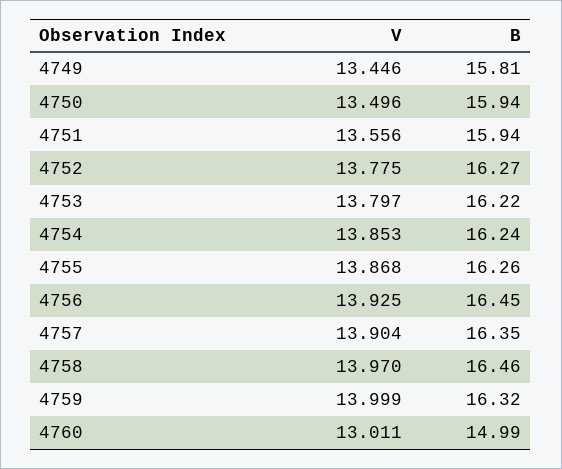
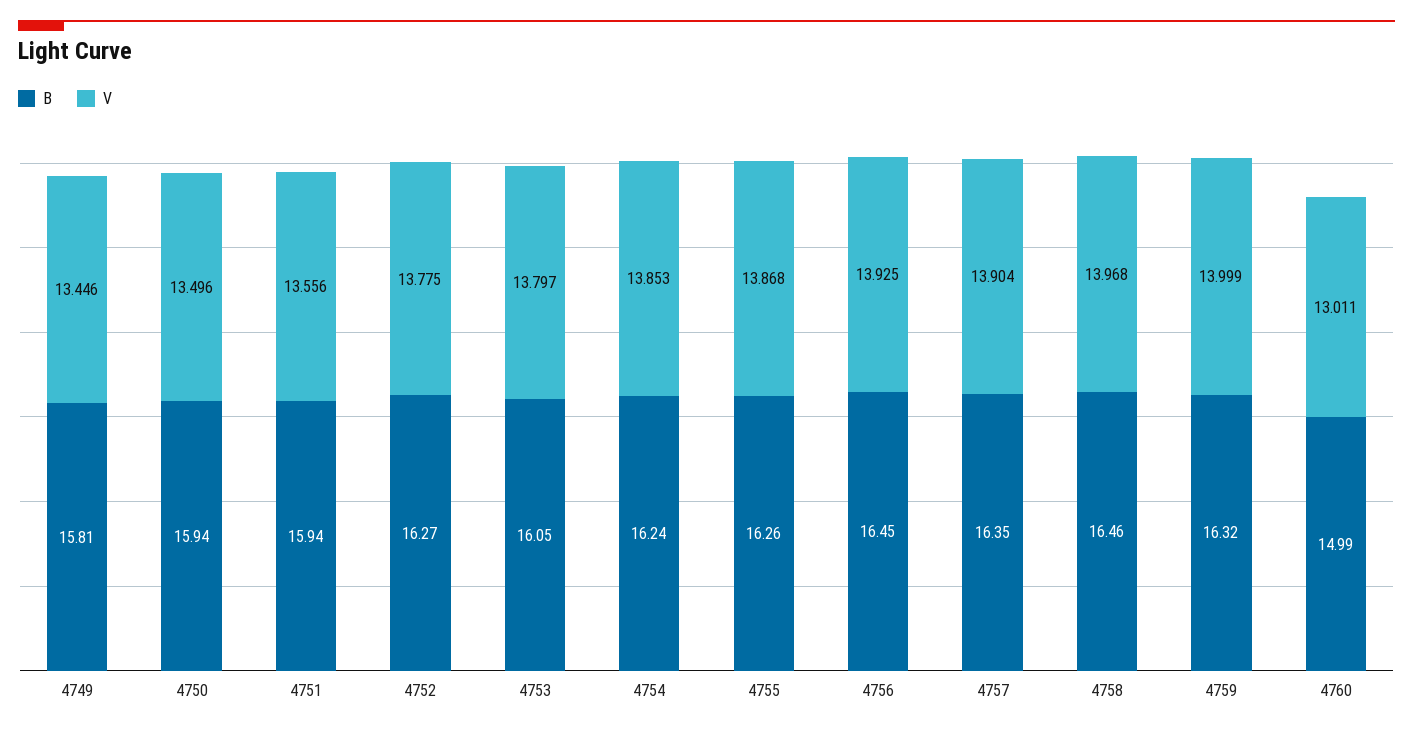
B, 4753: 16.22 -> 16.05
V, 4758: 13.97 -> 13.968

